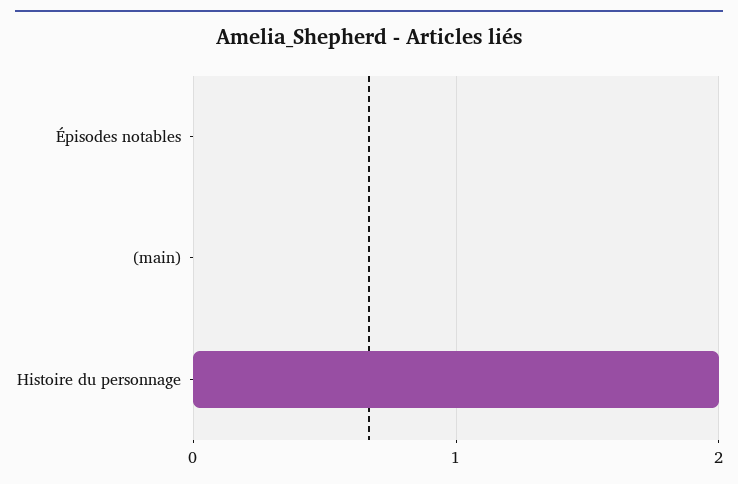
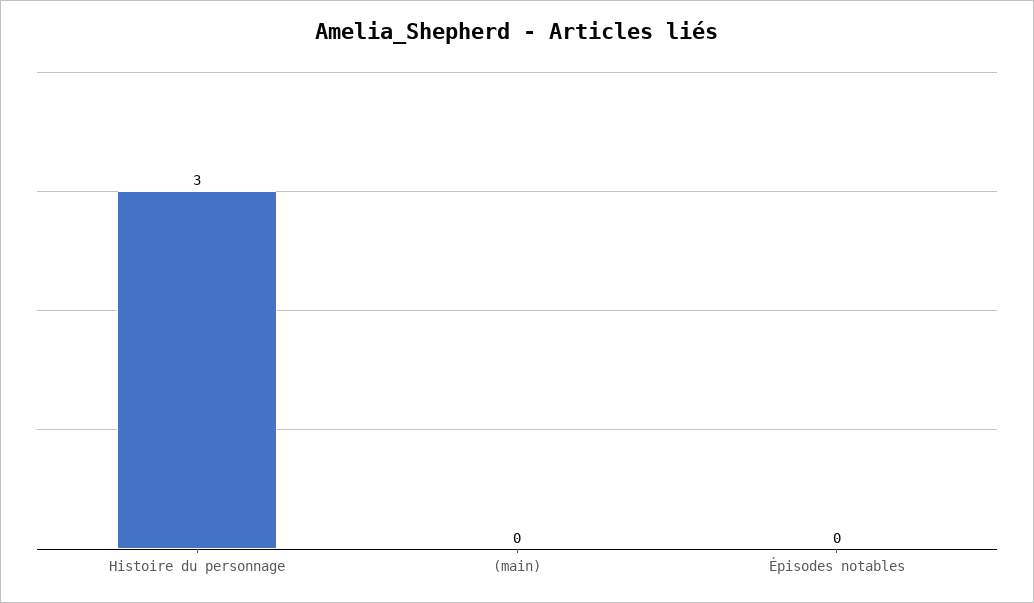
Histoire du personnage: 2 -> 3

